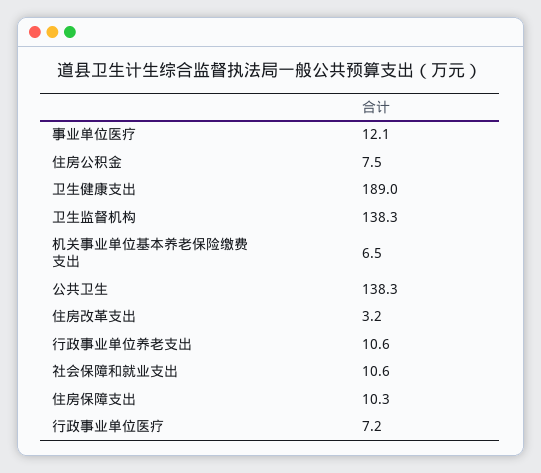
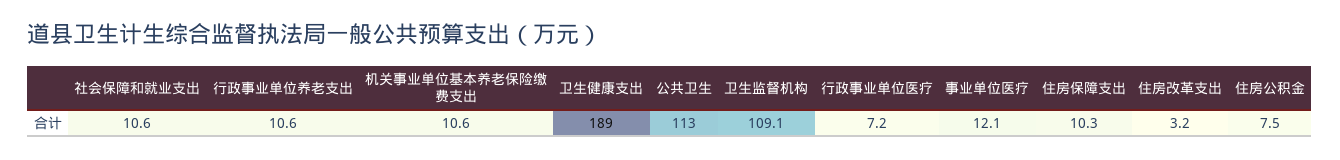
卫生监督机构: 138.3 -> 109.1
机关事业单位基本养老保险缴费支出: 6.5 -> 10.6
公共卫生: 138.3 -> 113

